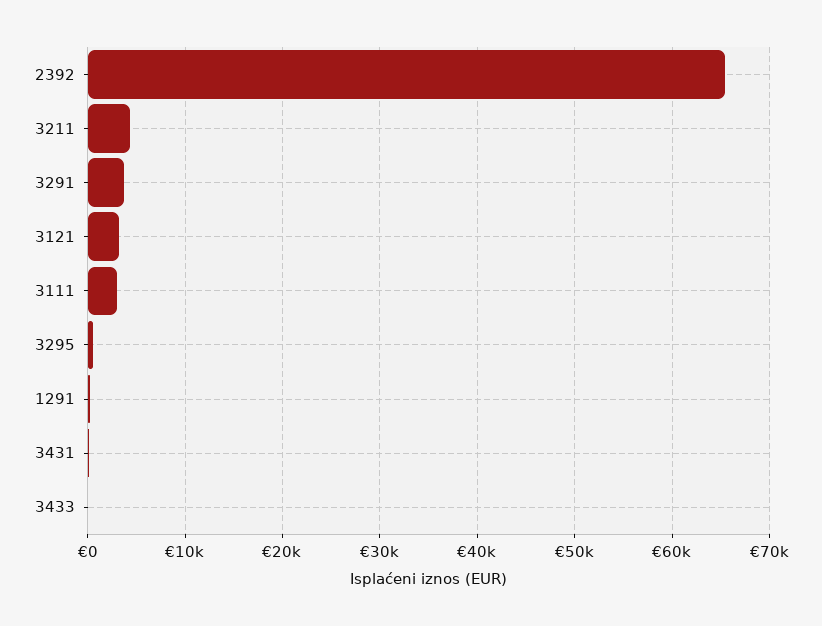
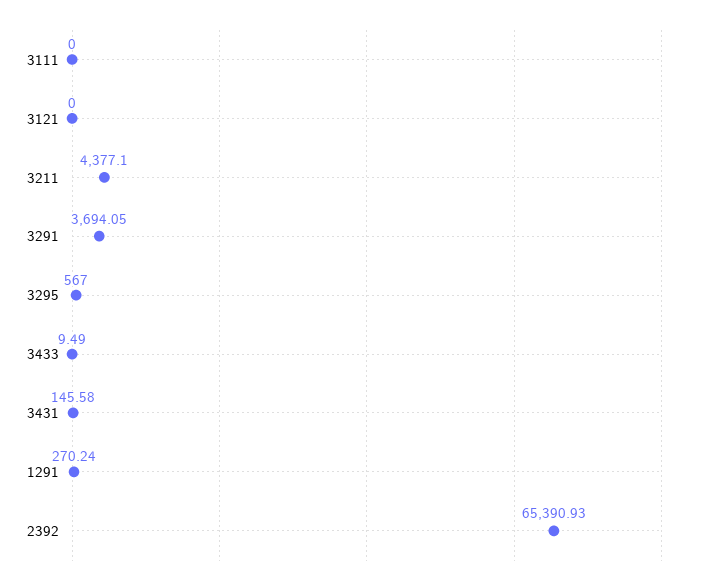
3121: 3000 -> 0
3111: 3000 -> 0

